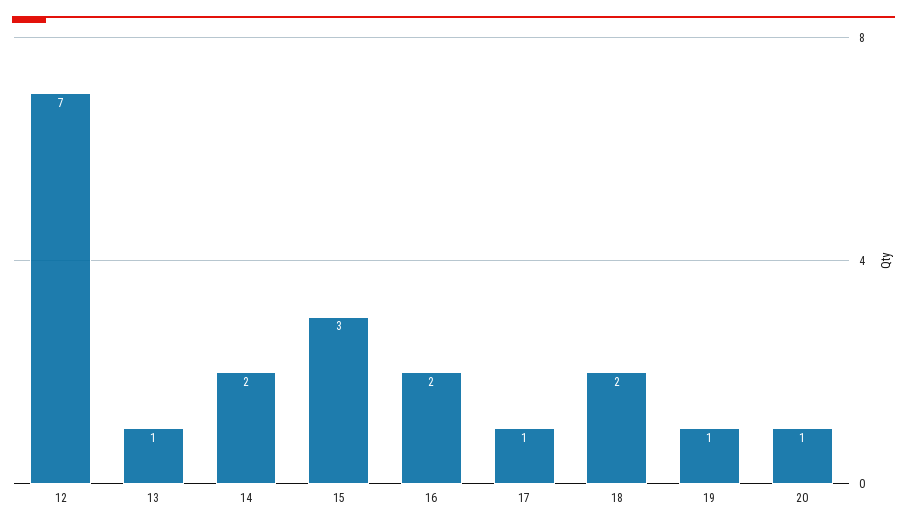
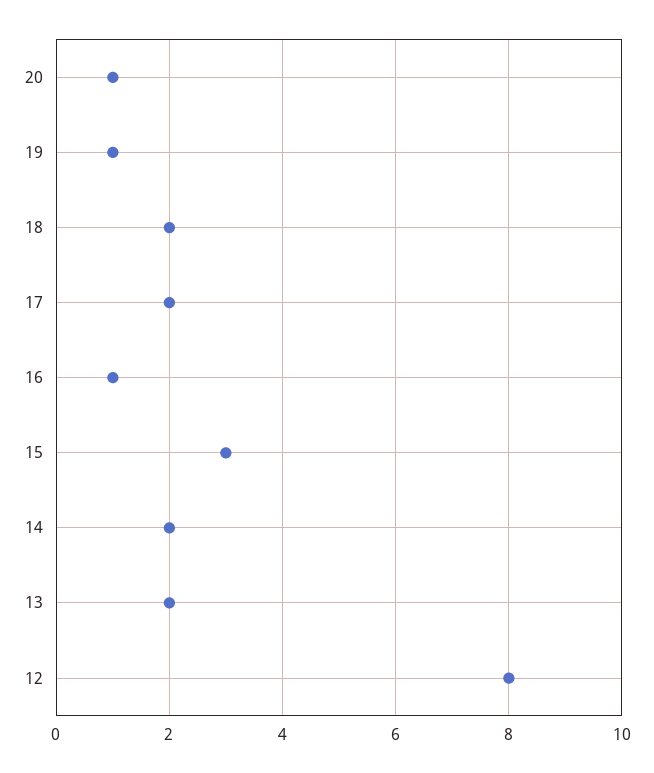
12: 7 -> 8
13: 1 -> 2
16: 2 -> 1
17: 1 -> 2

